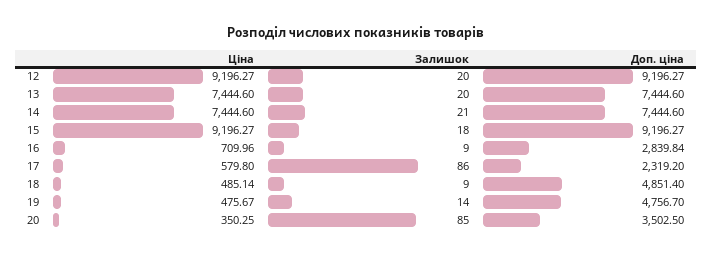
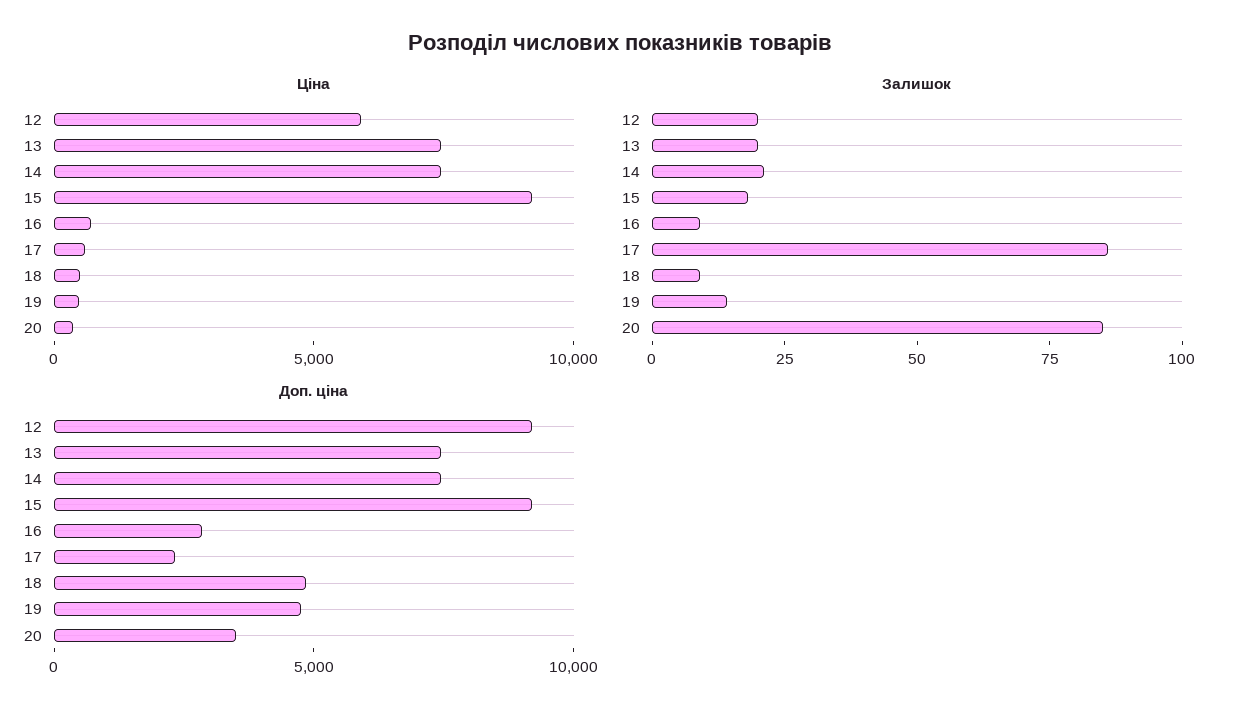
Ціна, 12: 9196.27 -> 6000

